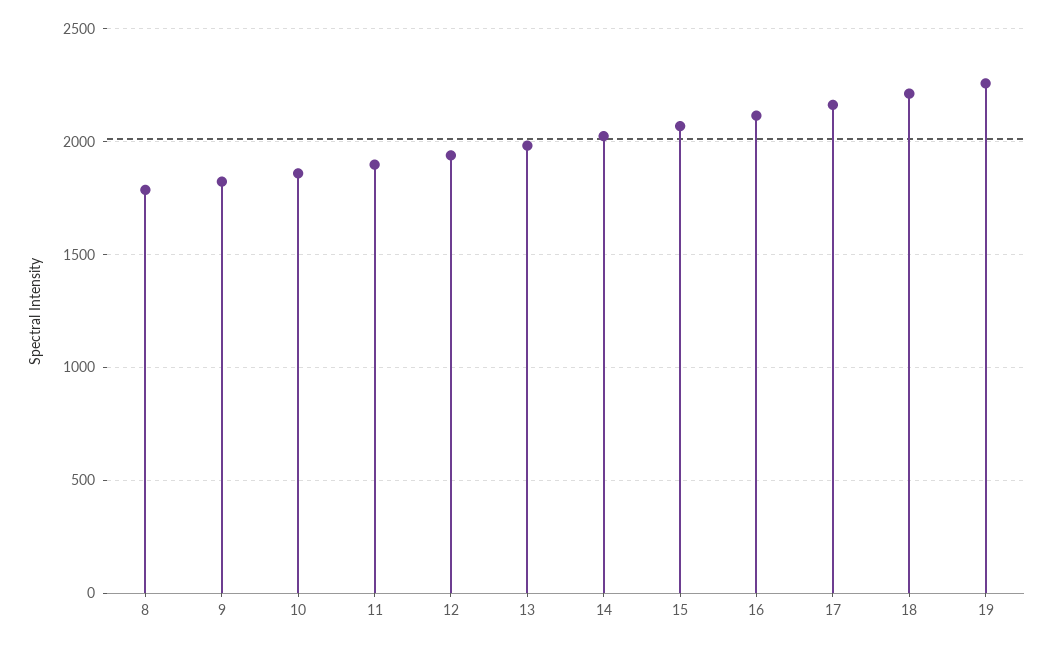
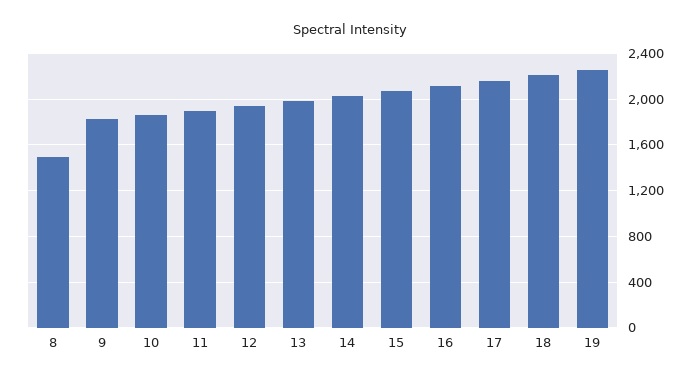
8: 1800 -> 1500

